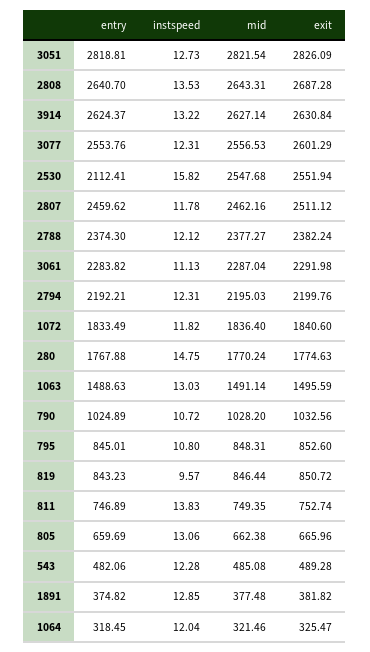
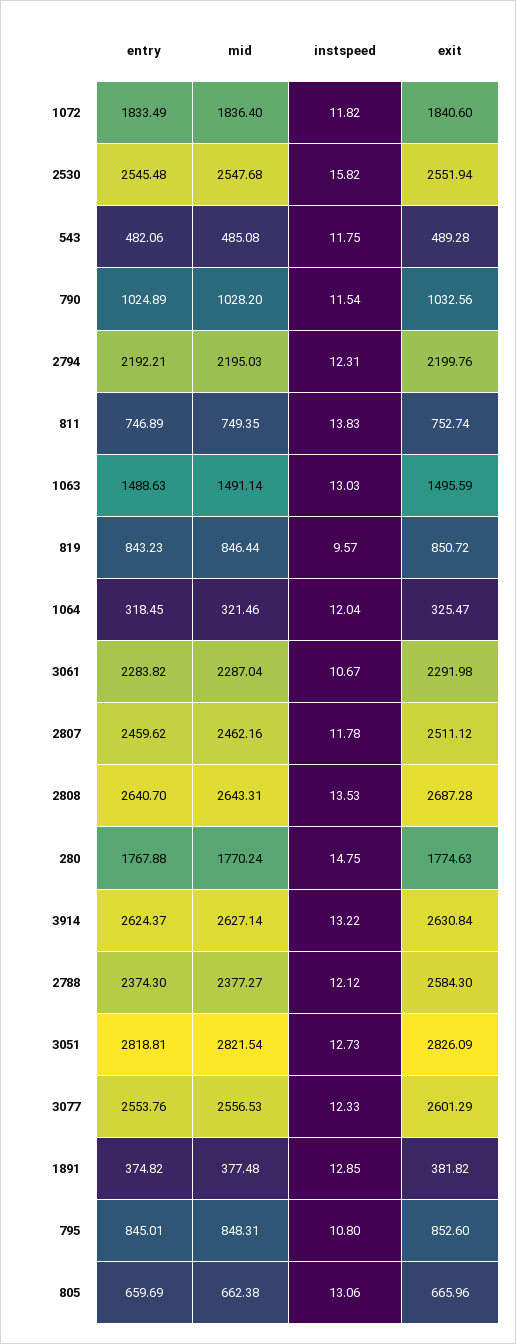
instspeed, 3077: 12.31 -> 12.33
entry, 2530: 2112.41 -> 2545.48
exit, 2788: 2382.24 -> 2584.3
instspeed, 3061: 11.13 -> 10.67
instspeed, 790: 10.72 -> 11.54
instspeed, 543: 12.28 -> 11.75

